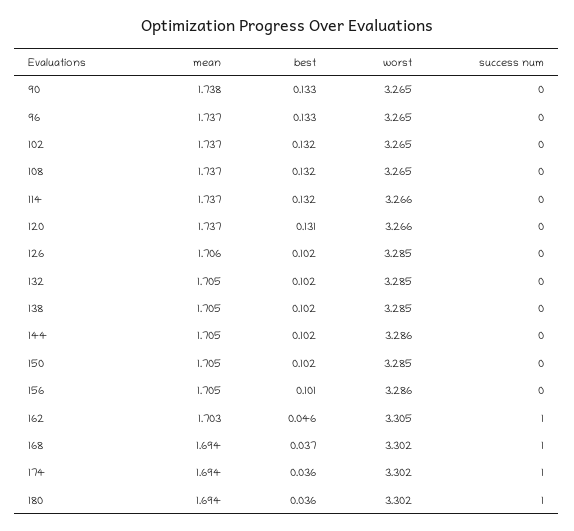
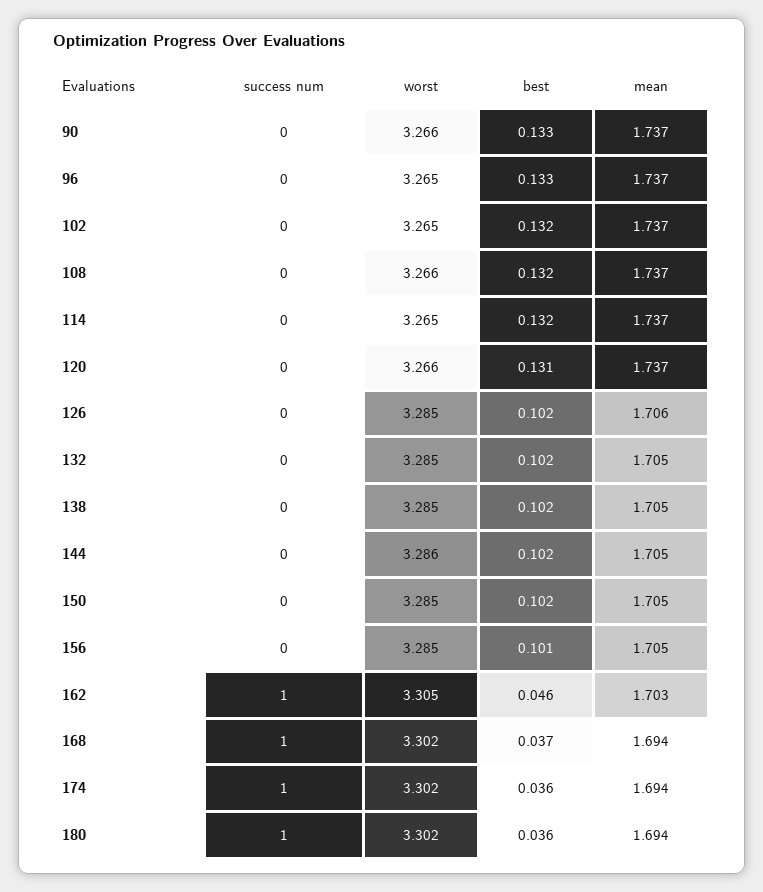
mean, 90: 1.738 -> 1.737
worst, 90: 3.265 -> 3.266
worst, 108: 3.265 -> 3.266
worst, 114: 3.266 -> 3.265
worst, 156: 3.286 -> 3.285

